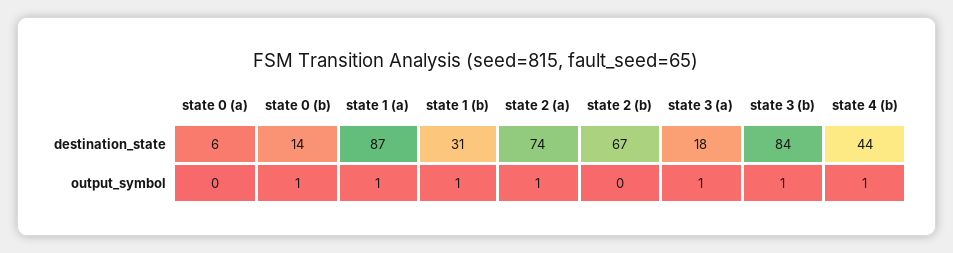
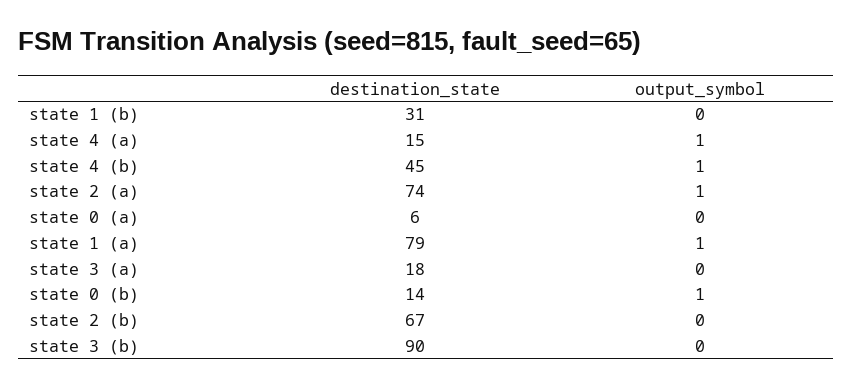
state 1 (a), destination_state: 87 -> 79
state 3 (b), destination_state: 84 -> 90
state 4 (b), destination_state: 44 -> 45
state 1 (b), output_symbol: 1 -> 0
state 3 (a), output_symbol: 1 -> 0
state 3 (b), output_symbol: 1 -> 0
state 4 (a), destination_state: none -> 15
state 4 (a), output_symbol: none -> 1

